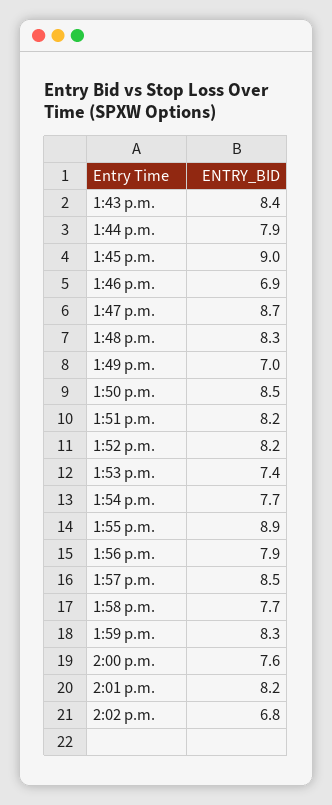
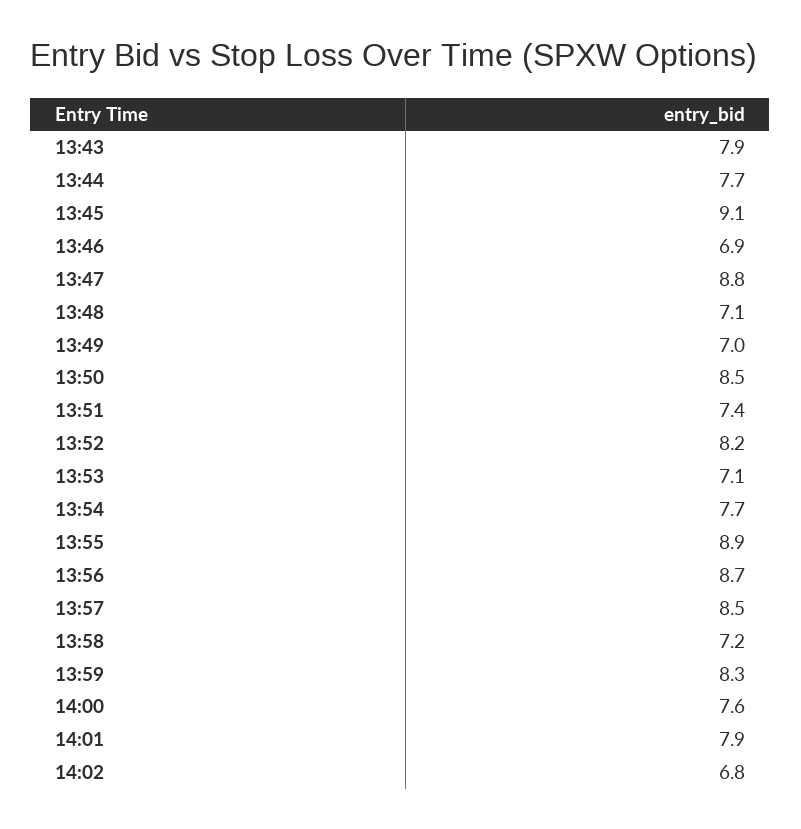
1:43 p.m.: 8.4 -> 7.9
1:44 p.m.: 7.9 -> 7.7
1:45 p.m.: 9 -> 9.1
1:47 p.m.: 8.7 -> 8.8
1:48 p.m.: 8.3 -> 7.1
1:51 p.m.: 8.2 -> 7.4
1:53 p.m.: 7.4 -> 7.1
1:56 p.m.: 7.9 -> 8.7
1:58 p.m.: 7.7 -> 7.2
2:01 p.m.: 8.2 -> 7.9

